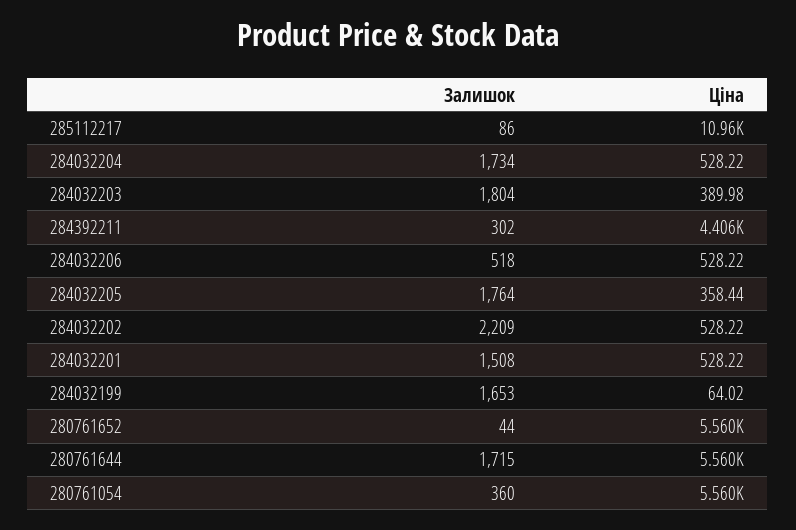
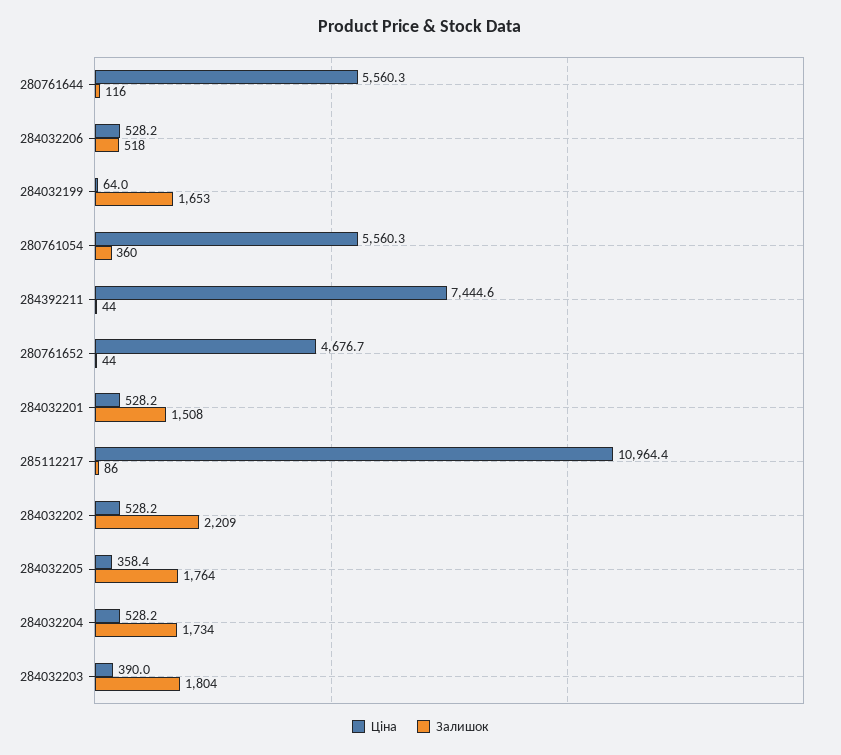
Залишок, 284392211: 302 -> 44
Ціна, 284392211: 4406 -> 7444.6
Ціна, 280761652: 5560 -> 4676.7
Залишок, 280761644: 1715 -> 116

